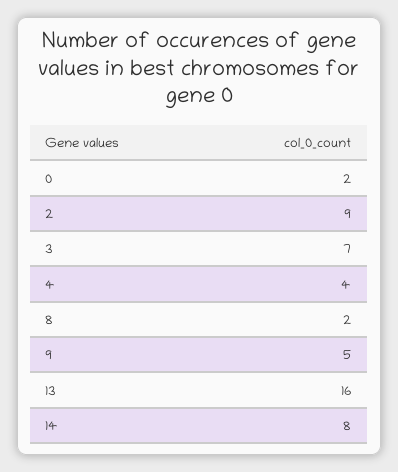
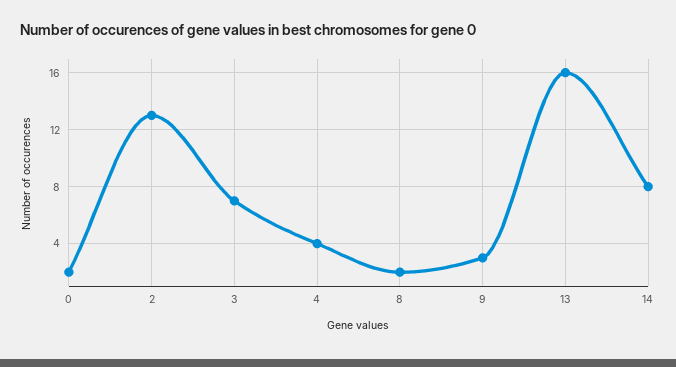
2: 9 -> 13
9: 5 -> 3

